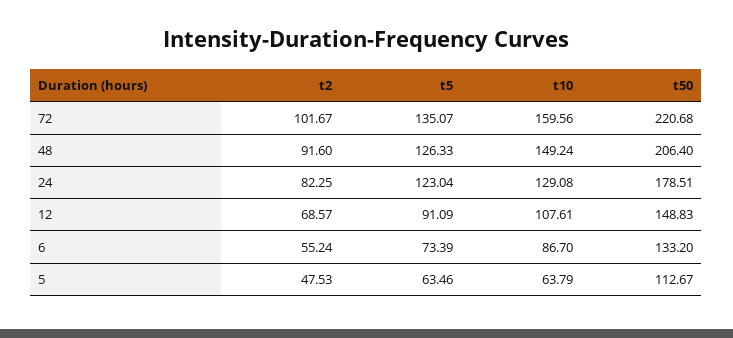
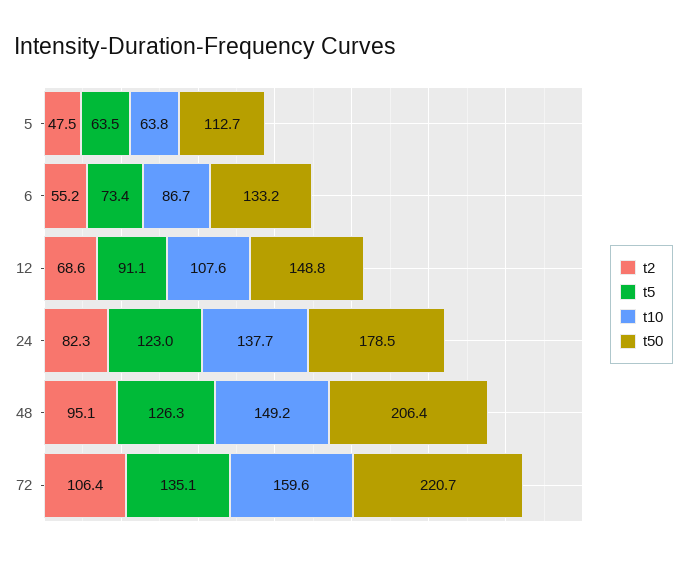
t2, 72: 101.67 -> 106.4
t2, 48: 91.6 -> 95.1
t10, 24: 129.08 -> 137.7

